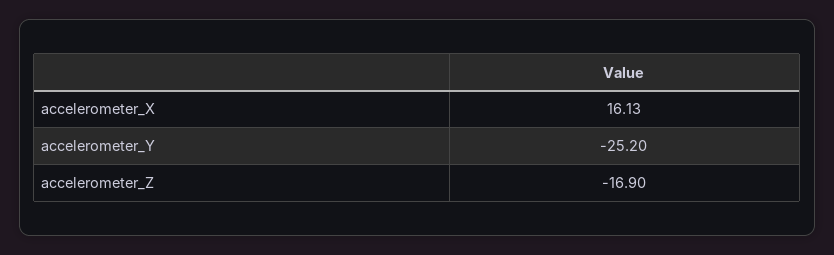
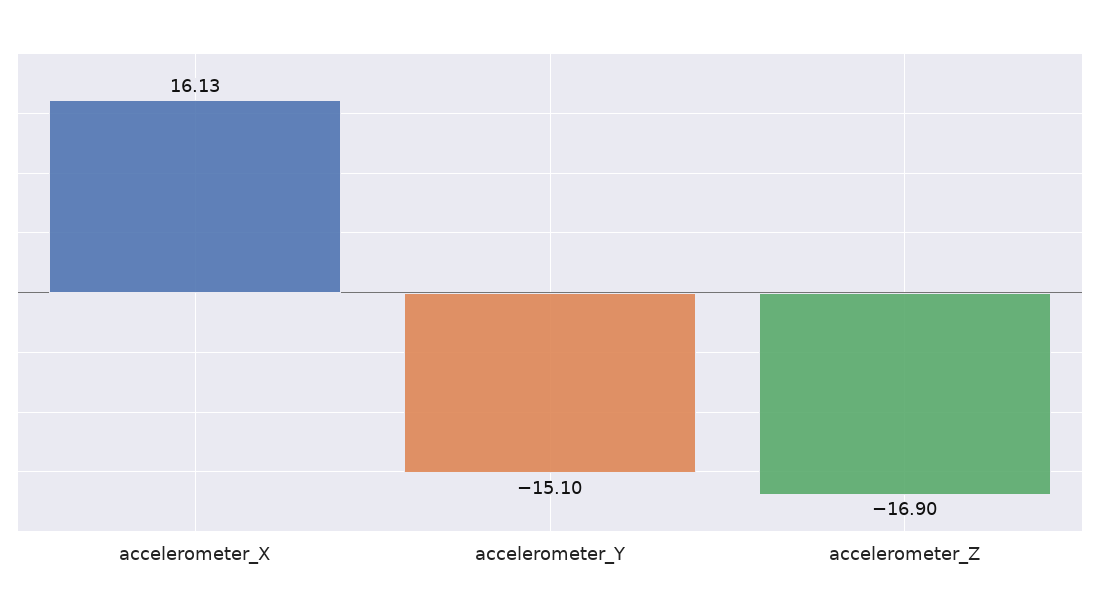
accelerometer_Y: -25.2 -> -15.1

